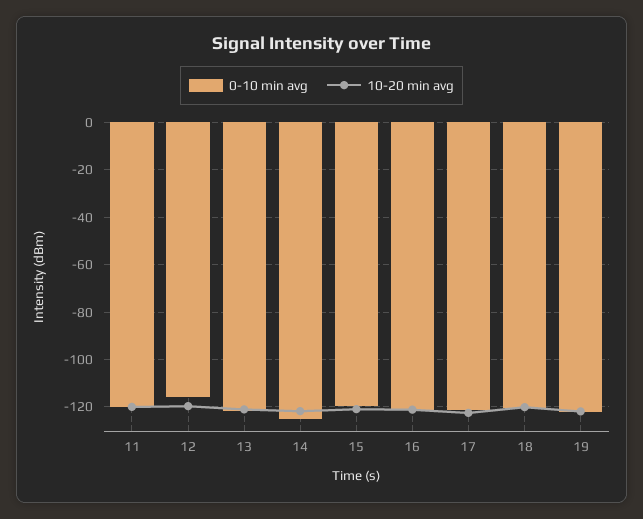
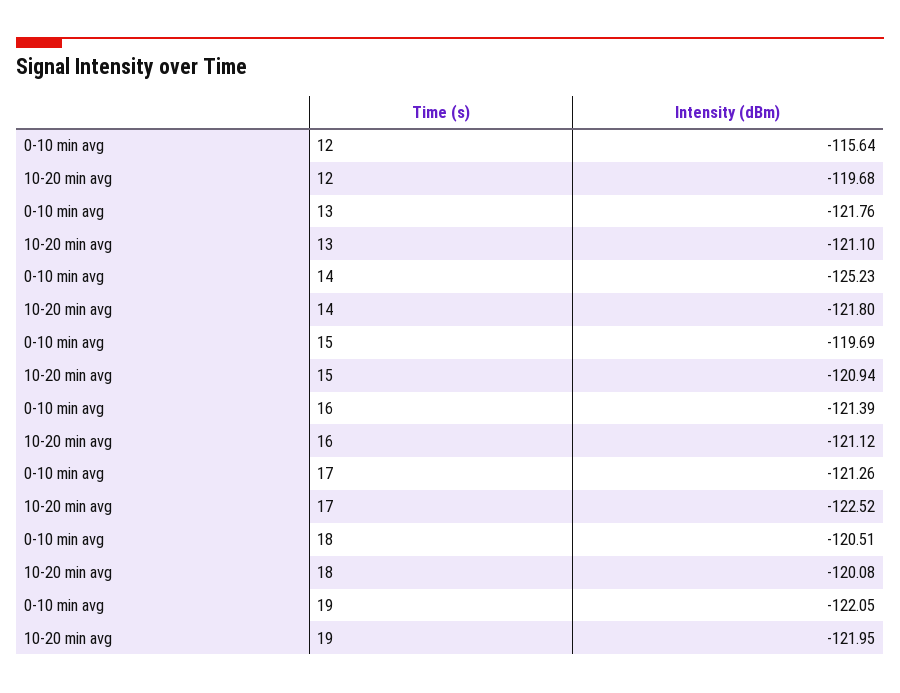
0-10 min avg, 11: -120 -> none
10-20 min avg, 11: -120 -> none

